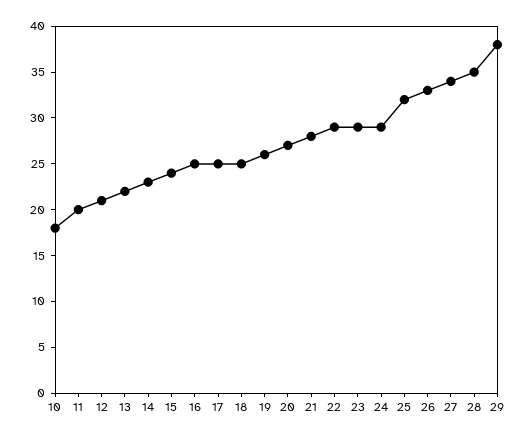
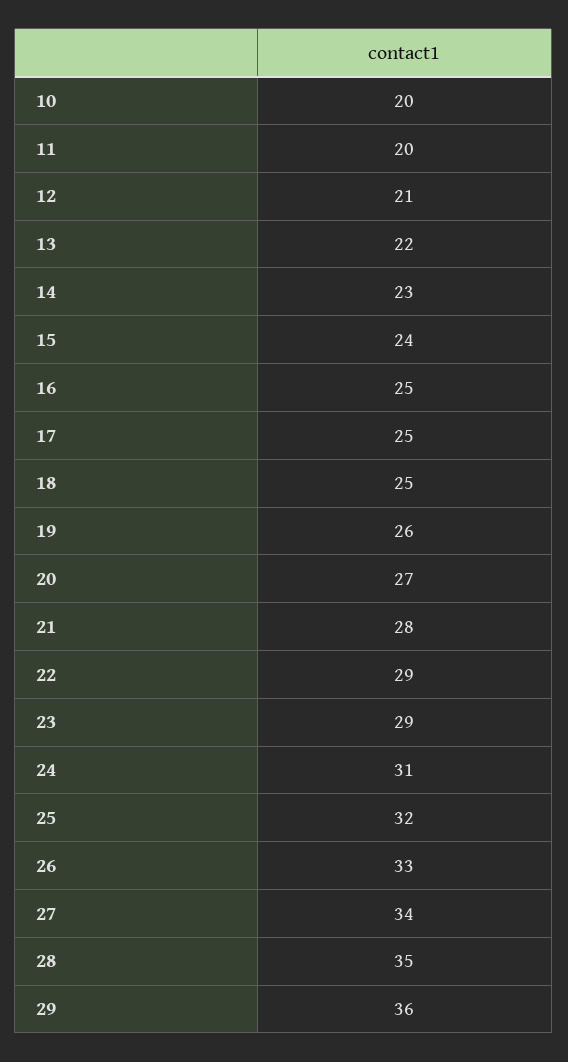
10: 18 -> 20
24: 29 -> 31
29: 38 -> 36

